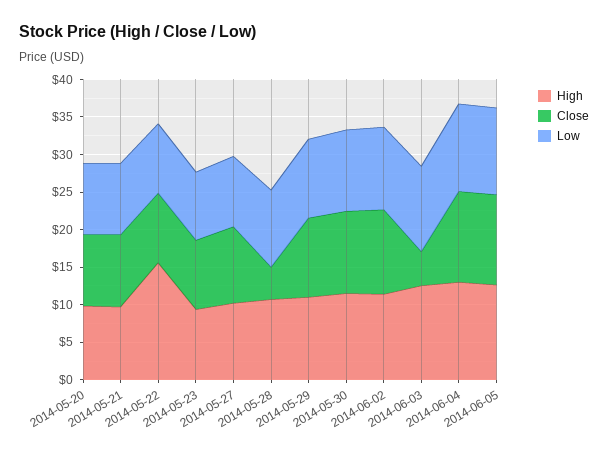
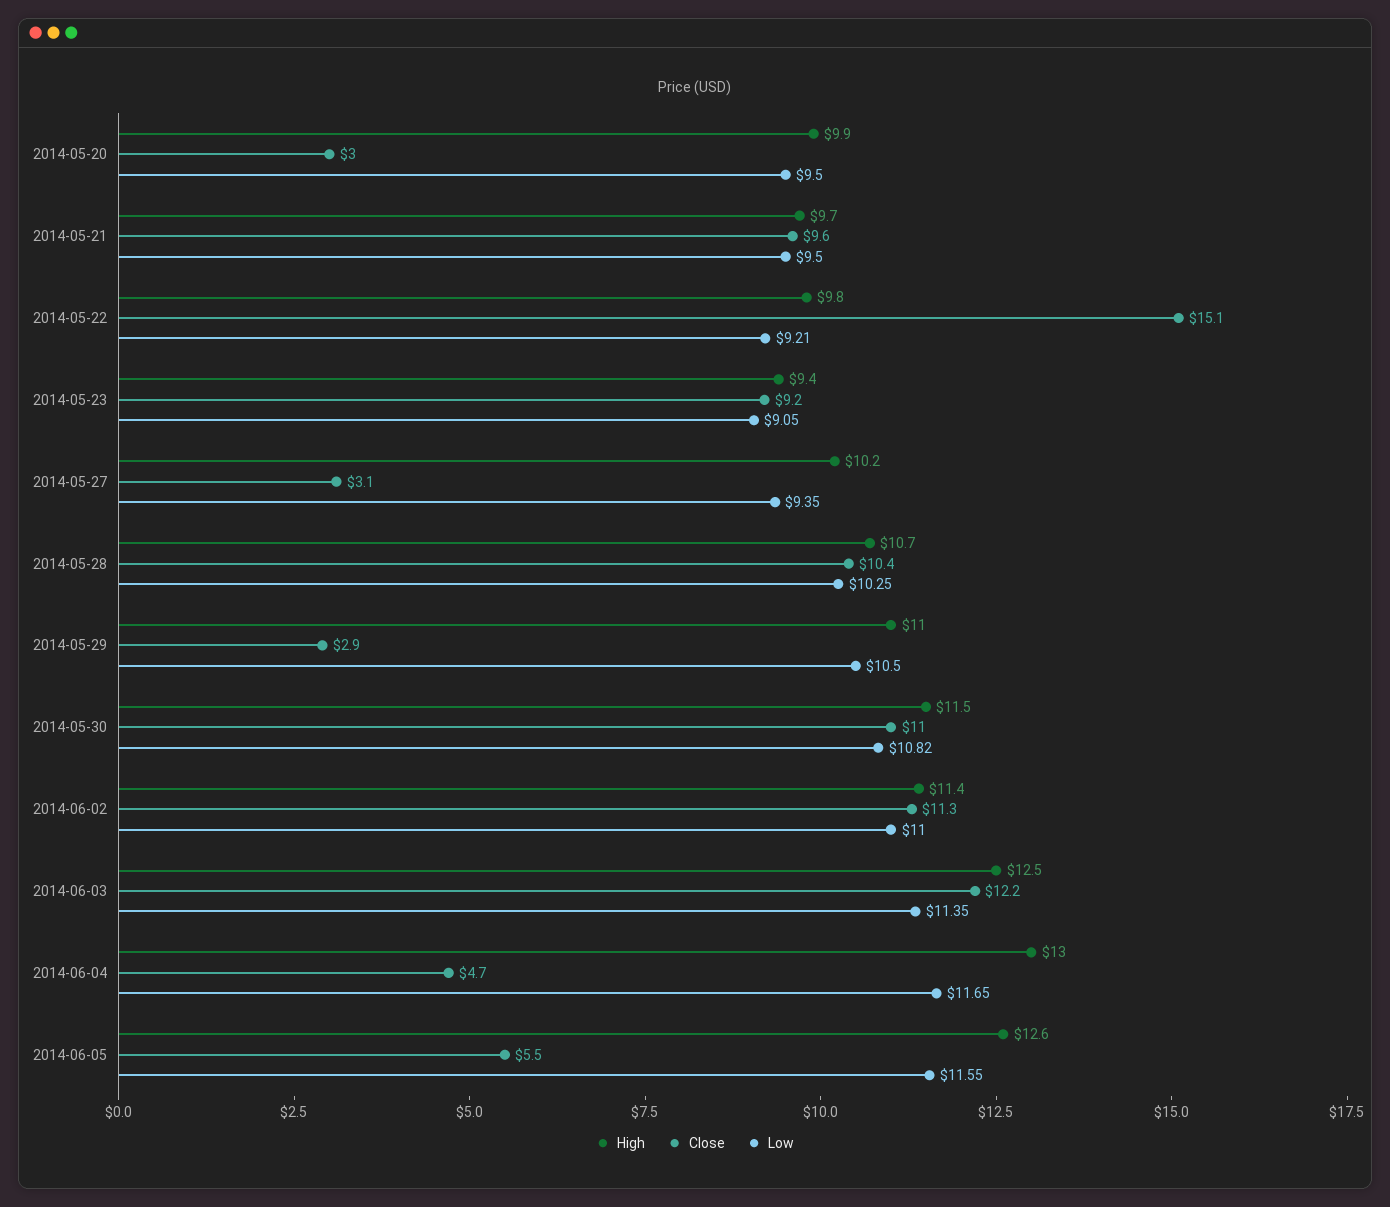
Close, 2014-05-20: 10 -> 3
High, 2014-05-22: 15 -> 9.8
Close, 2014-05-22: 10 -> 15.1
Close, 2014-05-27: 10 -> 3.1
Close, 2014-05-28: 5 -> 10.4
Close, 2014-05-29: 10 -> 2.9
Close, 2014-06-03: 5 -> 12.2
Close, 2014-06-04: 12.5 -> 4.7
Close, 2014-06-05: 12.5 -> 5.5

